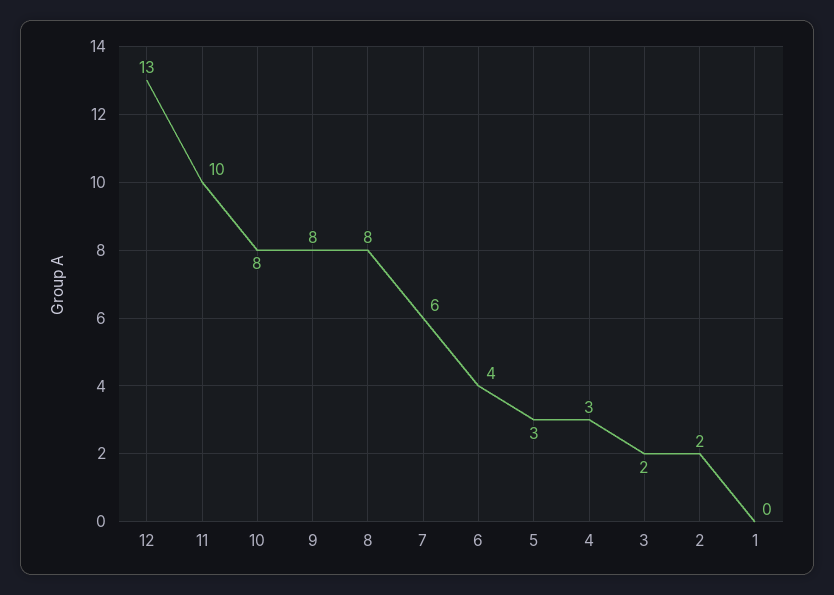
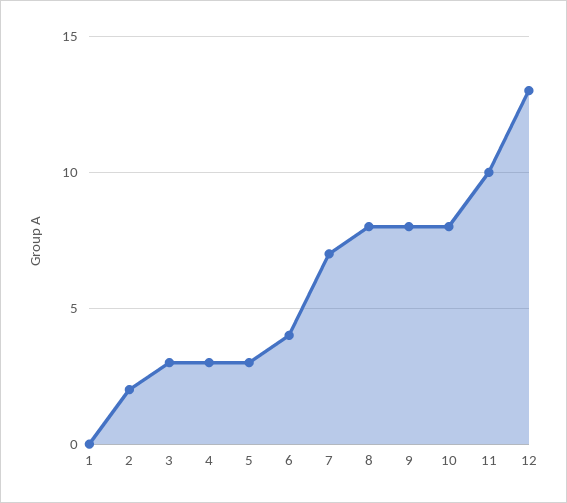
7: 6 -> 7
3: 2 -> 3

